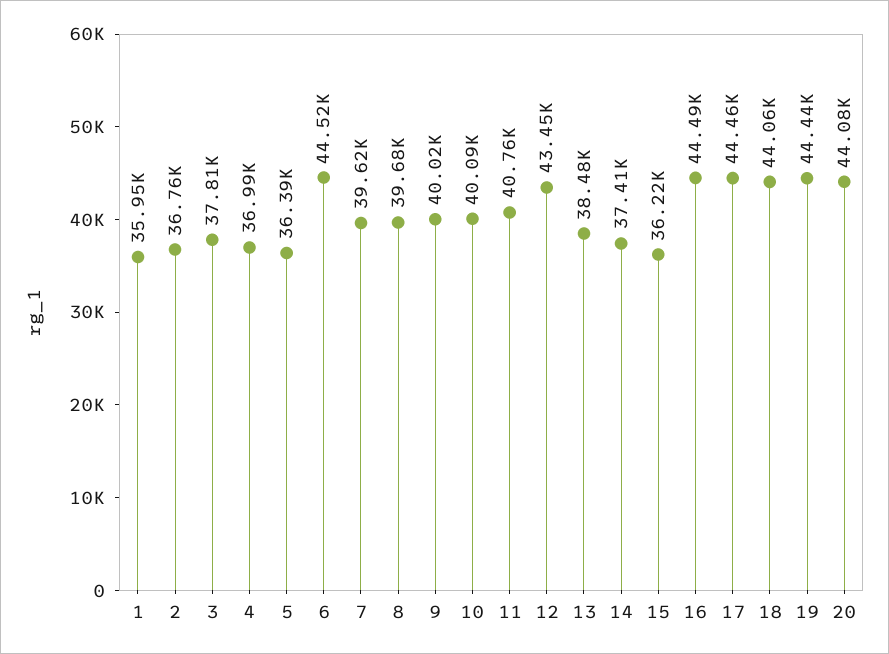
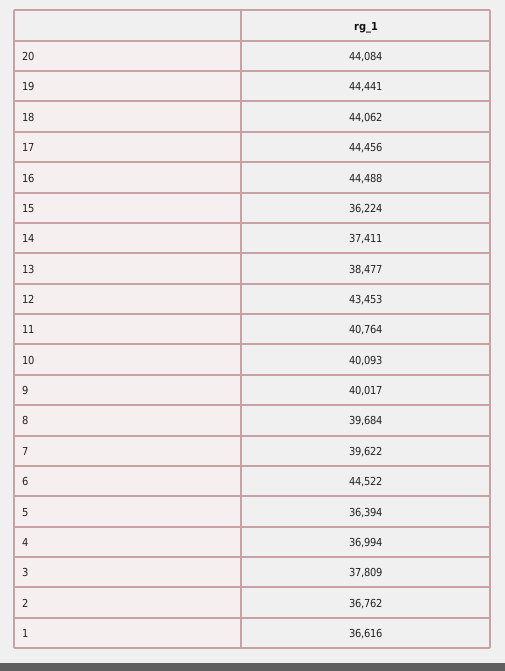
1: 35950 -> 36616

